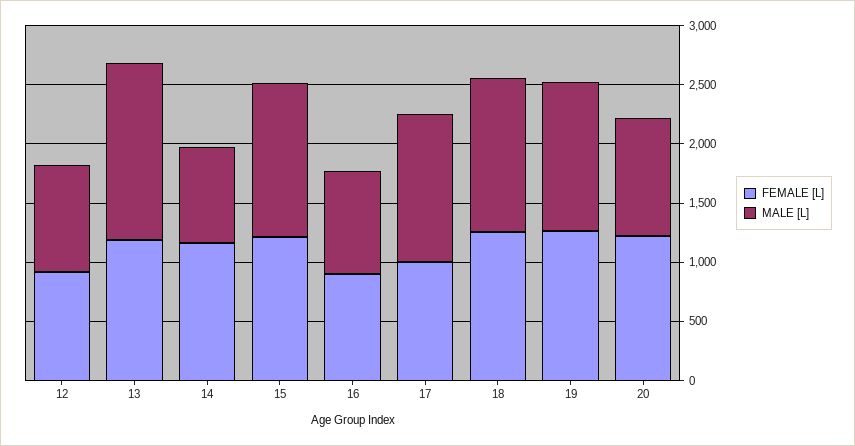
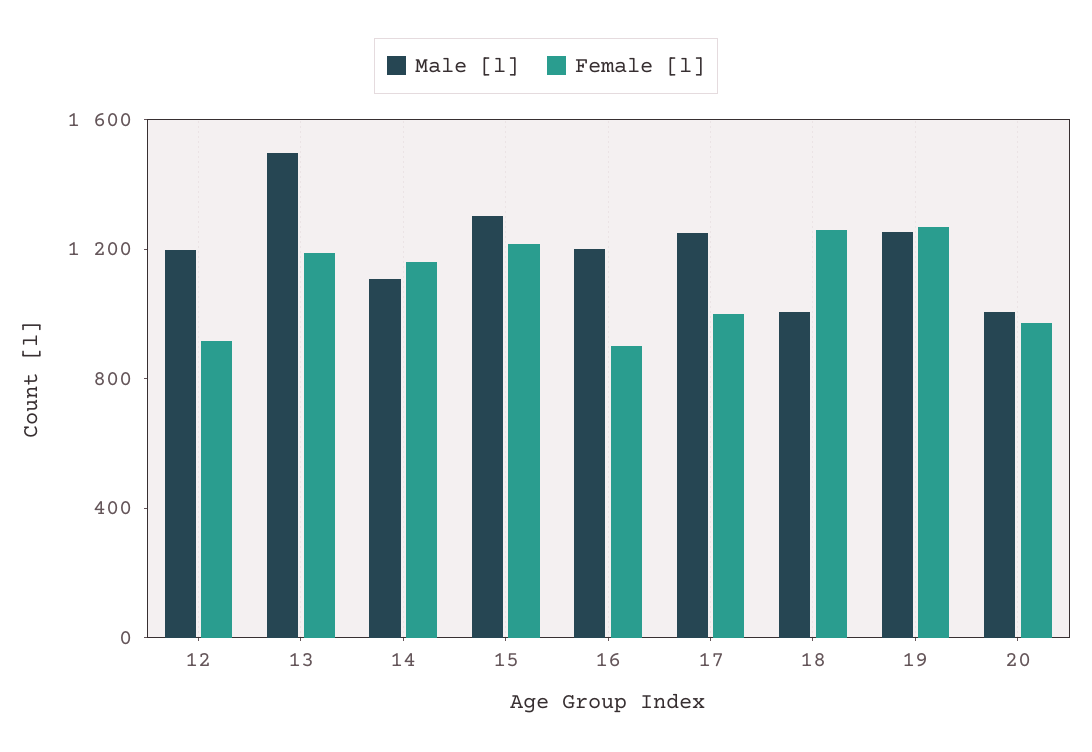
MALE [L], 12: 900 -> 1200
MALE [L], 14: 800 -> 1100
MALE [L], 16: 900 -> 1200
MALE [L], 18: 1300 -> 1000
FEMALE [L], 20: 1200 -> 1000

